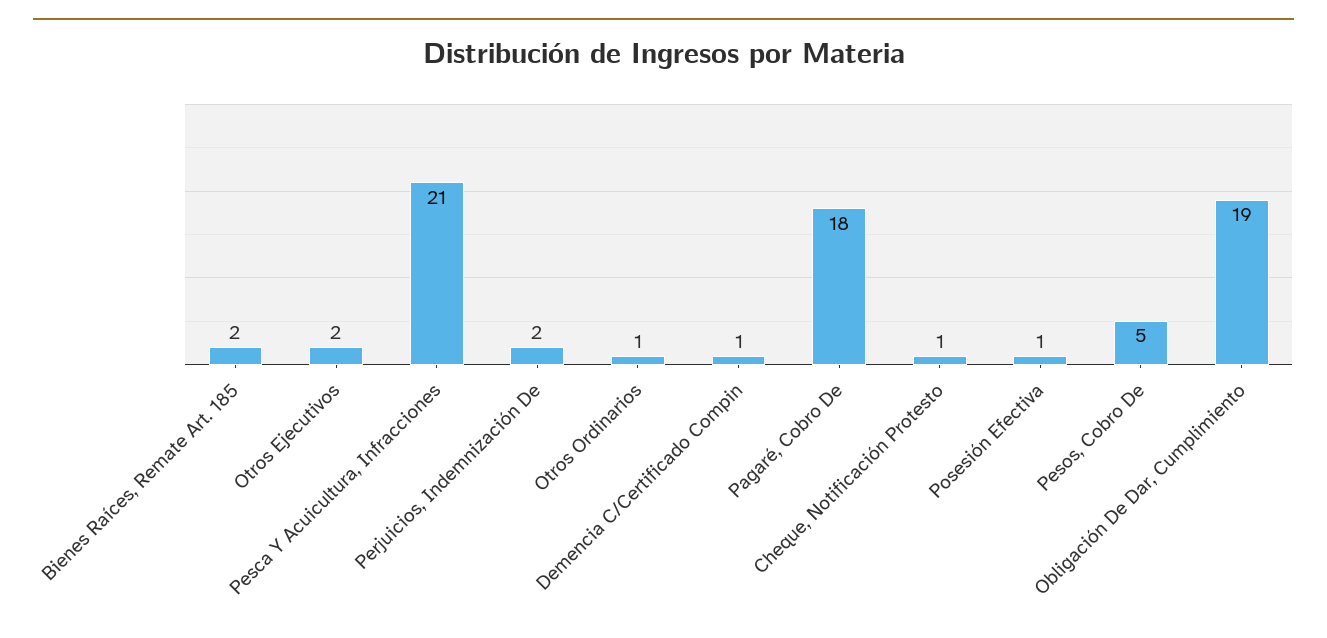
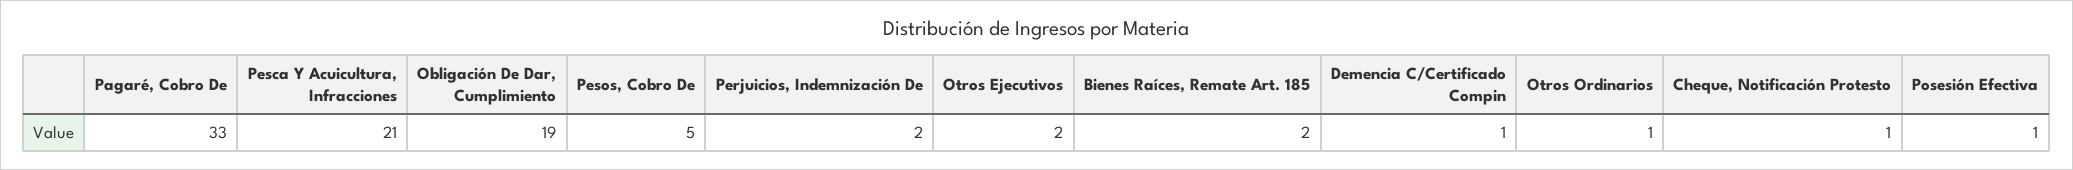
Pagaré, Cobro De: 18 -> 33

